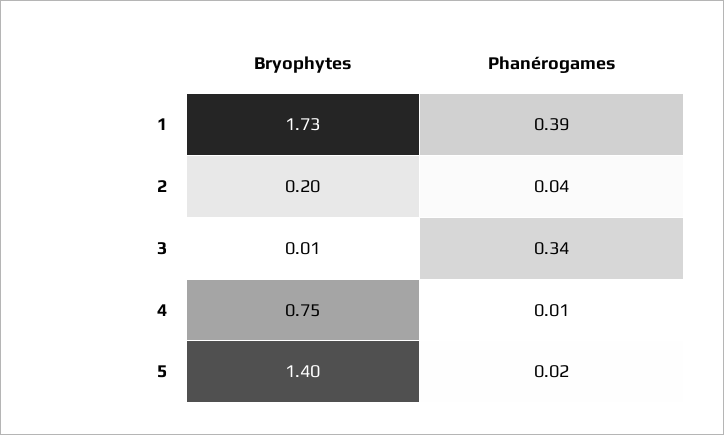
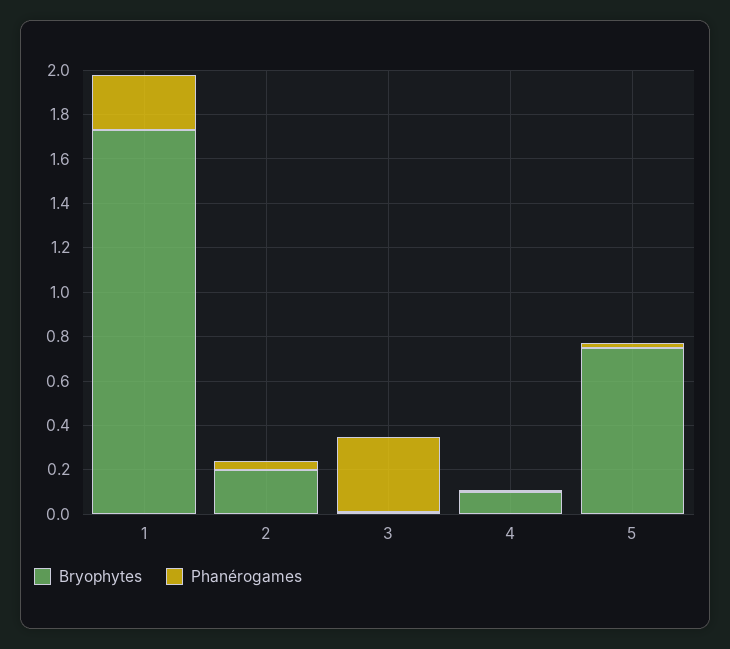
Phanérogames, 1: 0.39 -> 0.25
Bryophytes, 4: 0.75 -> 0.1
Bryophytes, 5: 1.4 -> 0.75

